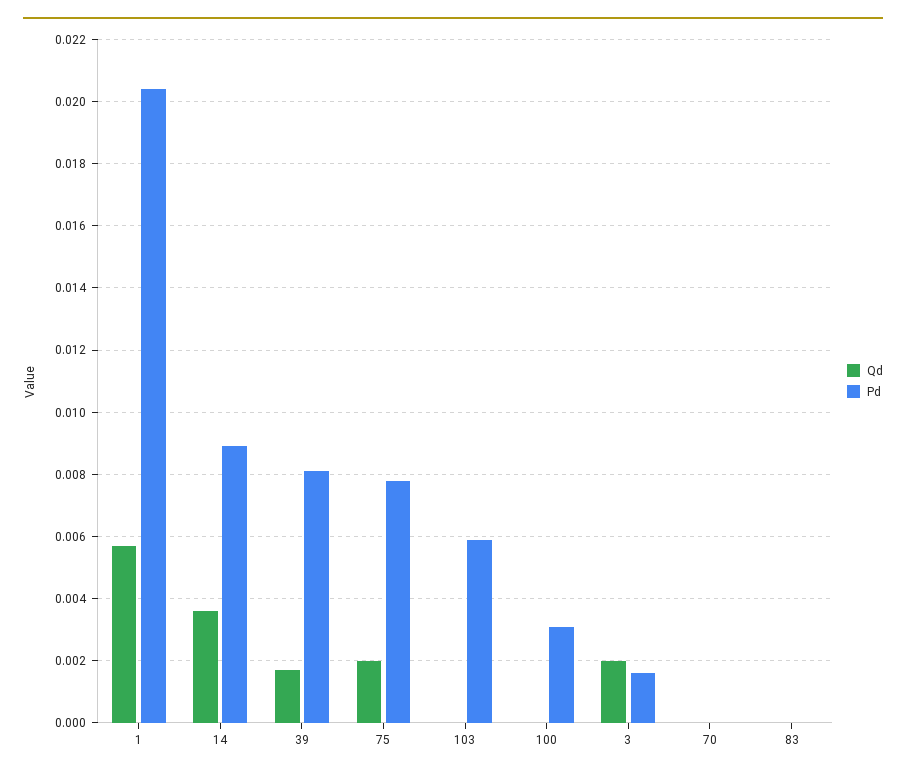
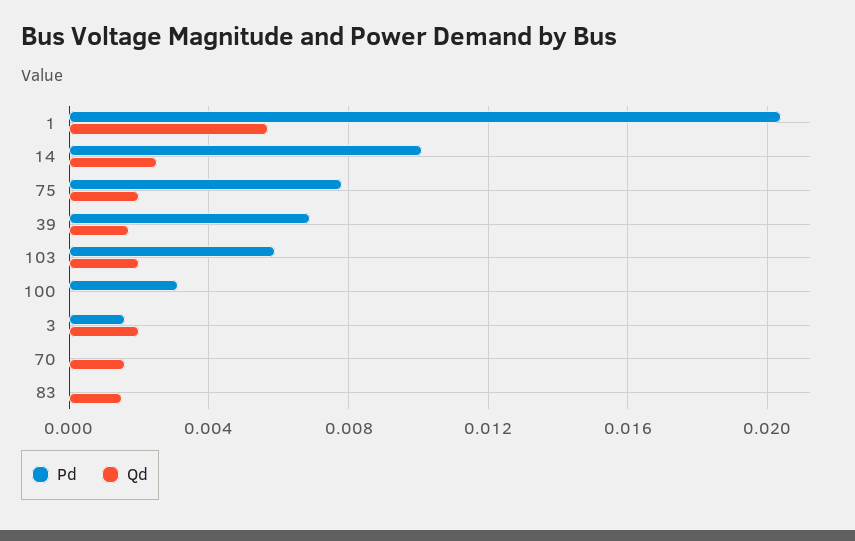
Qd, 14: 0.0035 -> 0.0025
Pd, 14: 0.009 -> 0.01
Pd, 39: 0.008 -> 0.007
Qd, 103: 0 -> 0.002
Qd, 70: 0 -> 0.0015
Qd, 83: 0 -> 0.0015

